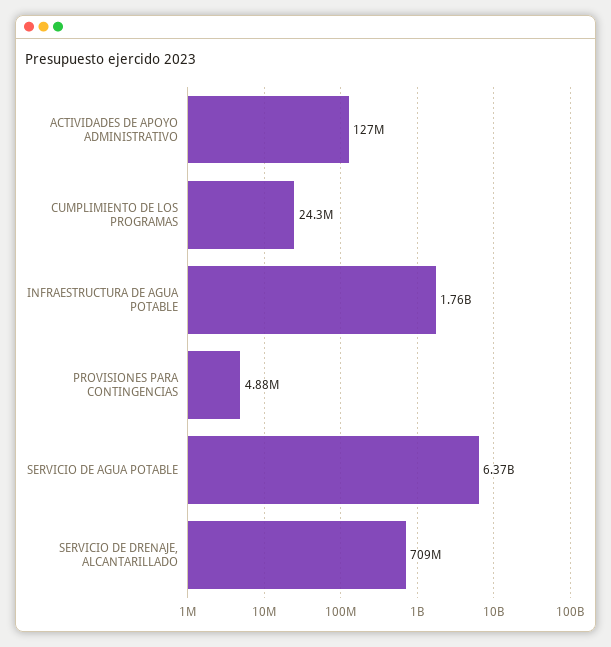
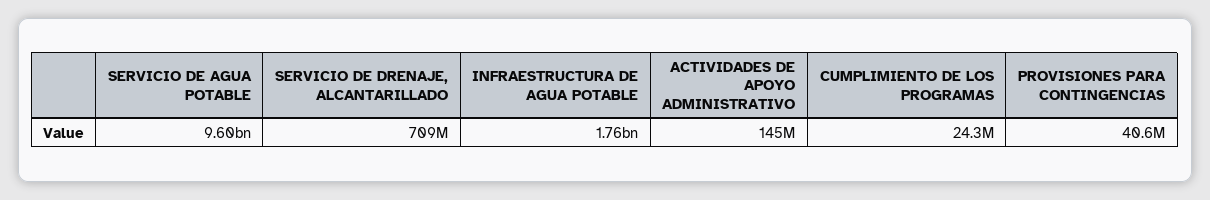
ACTIVIDADES DE APOYO ADMINISTRATIVO: 127000000 -> 145000000
PROVISIONES PARA CONTINGENCIAS: 4880000 -> 40600000
SERVICIO DE AGUA POTABLE: 6370000000 -> 9600000000

